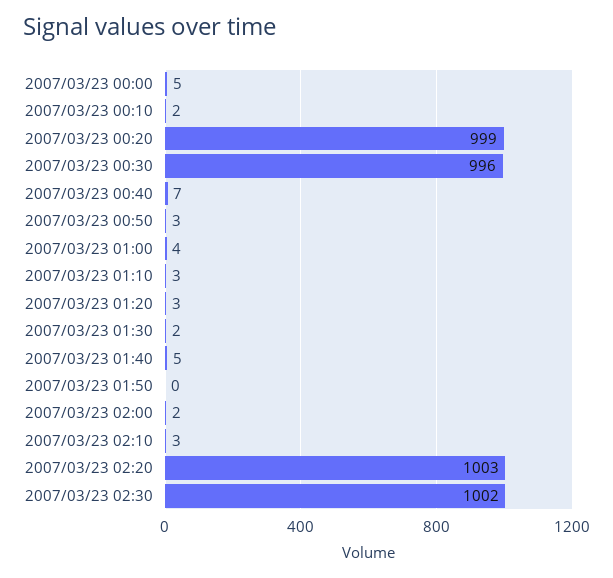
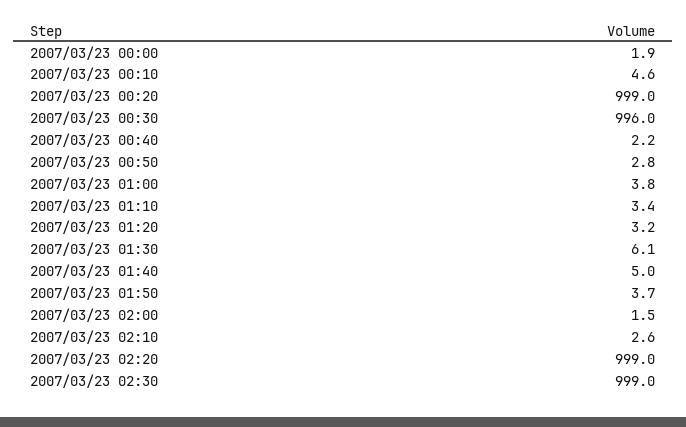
2007/03/23 00:00: 5 -> 1.9
2007/03/23 00:10: 2 -> 4.6
2007/03/23 00:40: 7 -> 2.2
2007/03/23 01:30: 2 -> 6.1
2007/03/23 01:50: 0 -> 3.7
2007/03/23 02:20: 1003 -> 999
2007/03/23 02:30: 1002 -> 999

